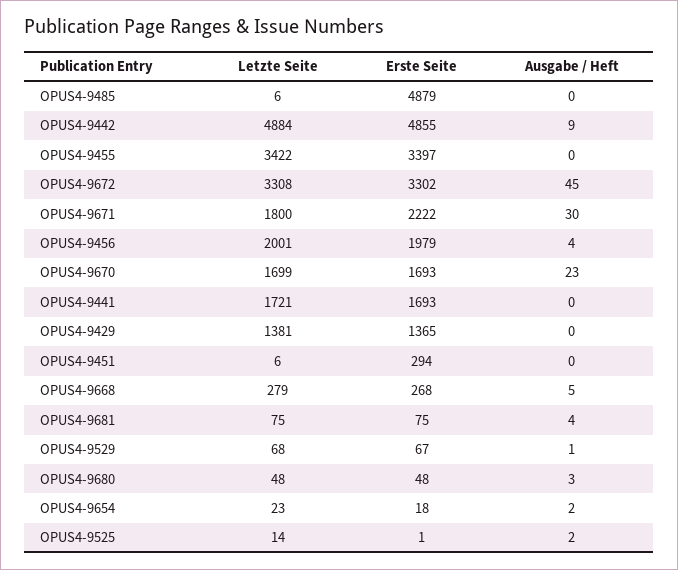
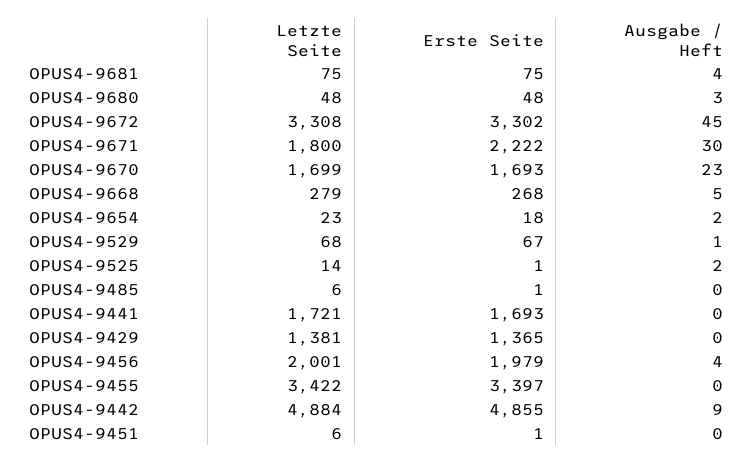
Erste Seite, OPUS4-9485: 4879 -> 1
Erste Seite, OPUS4-9451: 294 -> 1

